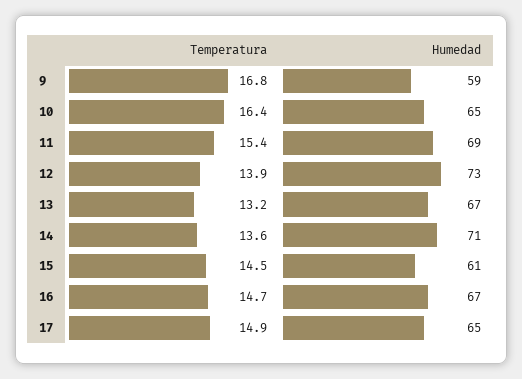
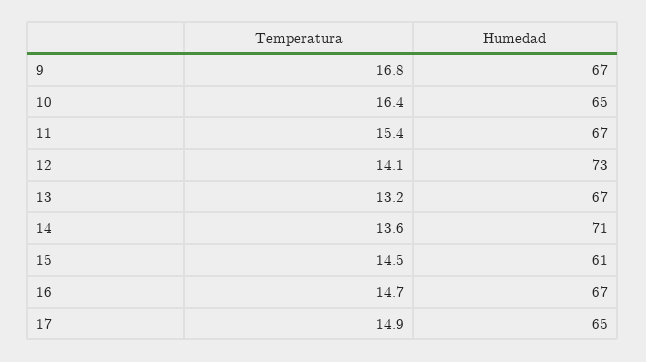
Humedad, 9: 59 -> 67
Humedad, 11: 69 -> 67
Temperatura, 12: 13.9 -> 14.1

